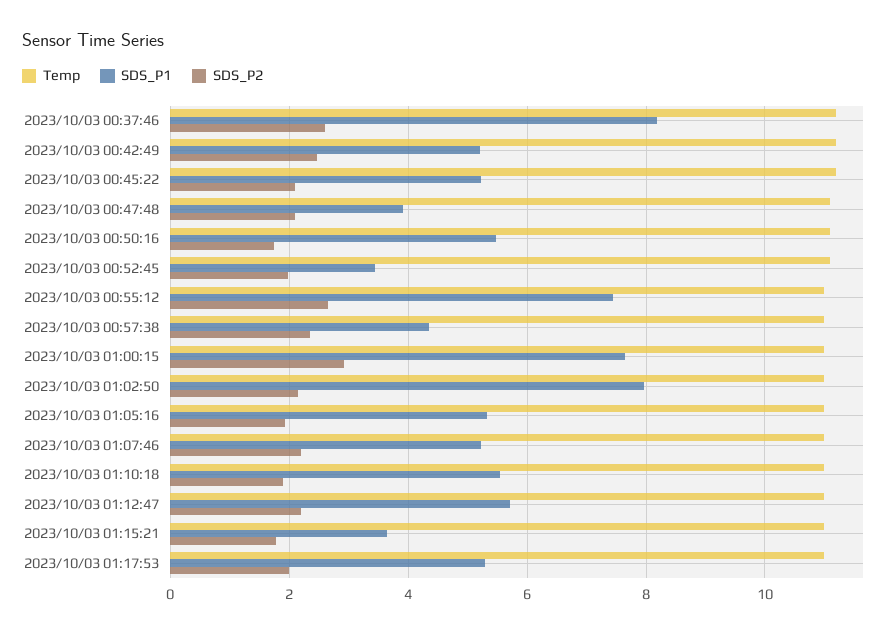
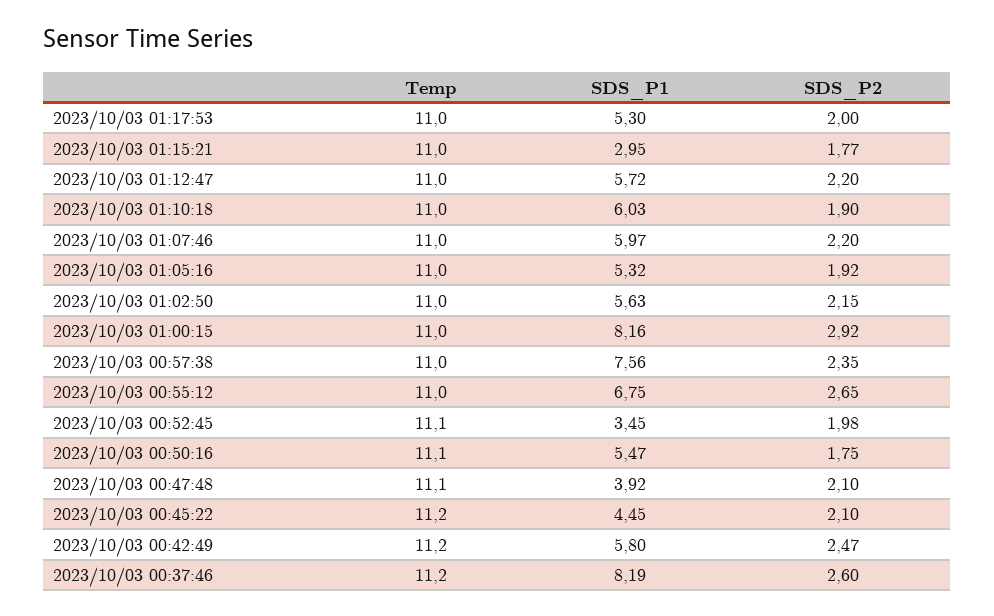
SDS_P1, 2023/10/03 00:42:49: 5.2 -> 5.8
SDS_P1, 2023/10/03 00:45:22: 5.2 -> 4.45
SDS_P1, 2023/10/03 00:55:12: 7.4 -> 6.75
SDS_P1, 2023/10/03 00:57:38: 4.4 -> 7.56
SDS_P1, 2023/10/03 01:00:15: 7.6 -> 8.16
SDS_P1, 2023/10/03 01:02:50: 8 -> 5.63
SDS_P1, 2023/10/03 01:07:46: 5.2 -> 5.97
SDS_P1, 2023/10/03 01:10:18: 5.6 -> 6.03
SDS_P1, 2023/10/03 01:15:21: 3.6 -> 2.95

